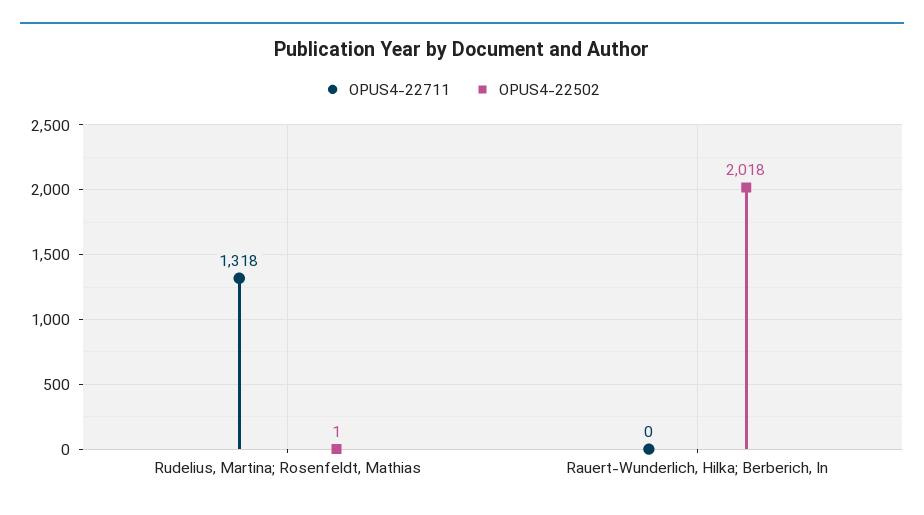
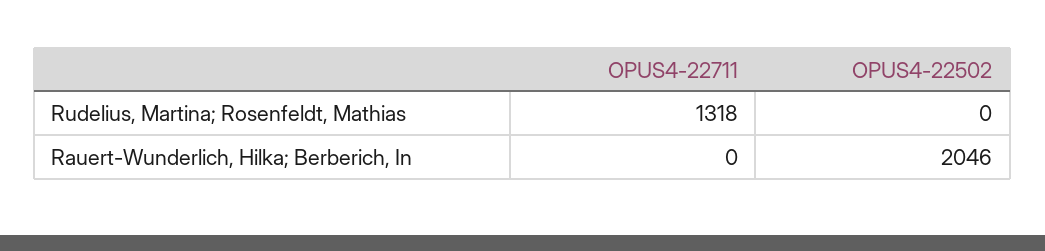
OPUS4-22502, Rudelius, Martina; Rosenfeldt, Mathias: 1 -> 0
OPUS4-22502, Rauert-Wunderlich, Hilka; Berberich, In: 2018 -> 2046

